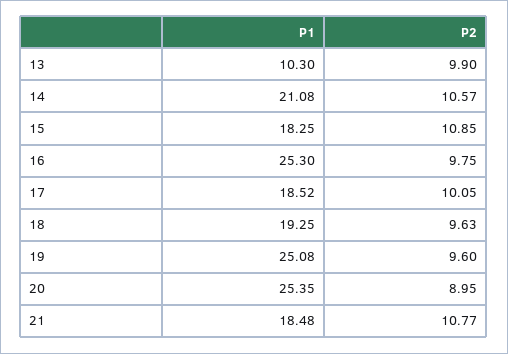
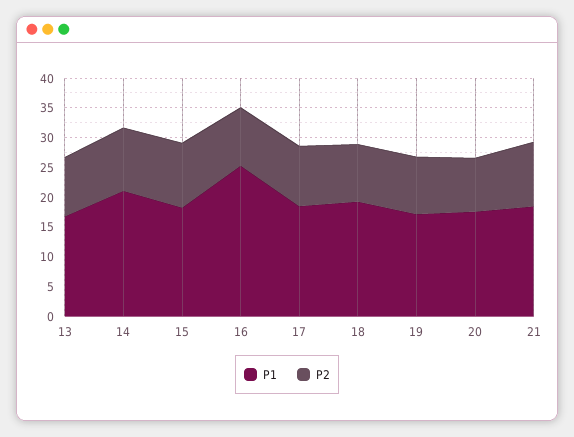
P1, 13: 10.3 -> 17.5
P1, 19: 25.08 -> 17.5
P1, 20: 25.35 -> 17.5

